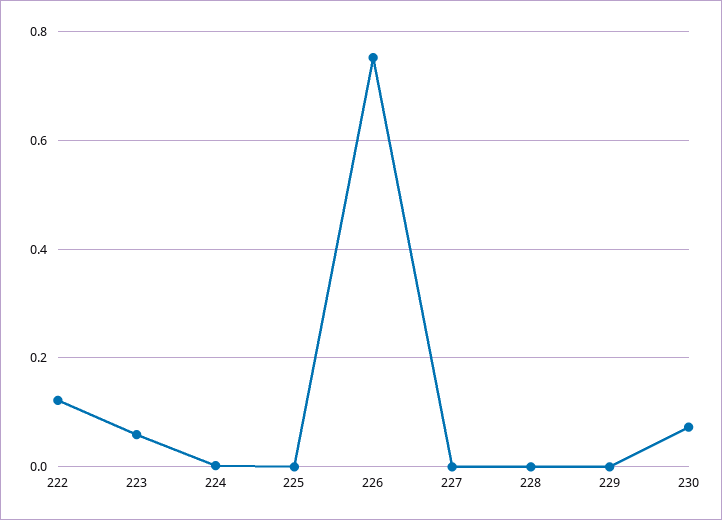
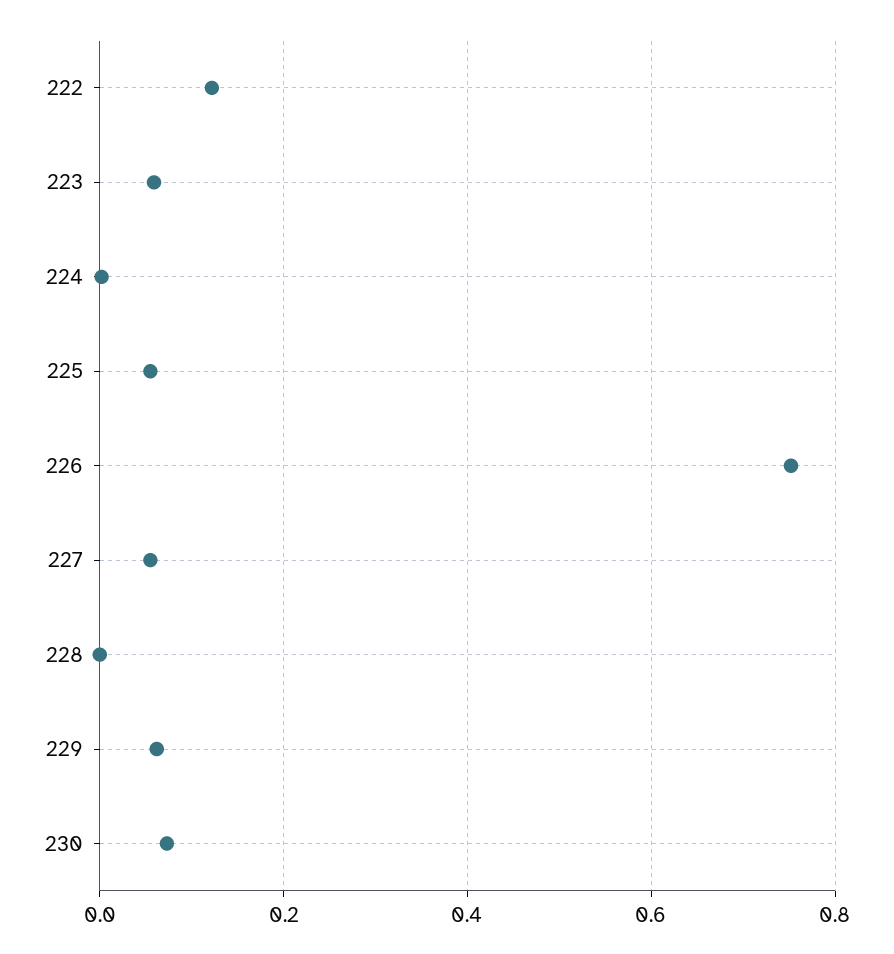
225: 0 -> 0.06
227: 0 -> 0.06
229: 0 -> 0.06

